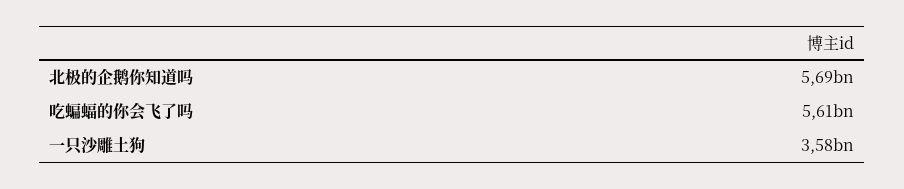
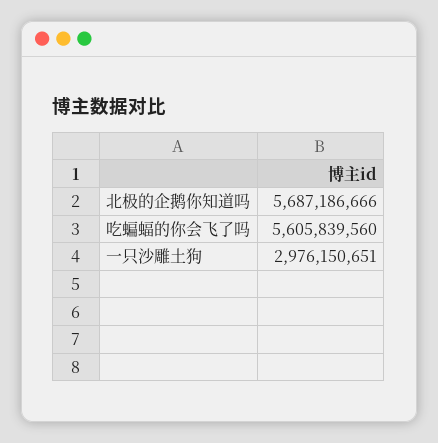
一只沙雕土狗: 3580000000 -> 2976150651

